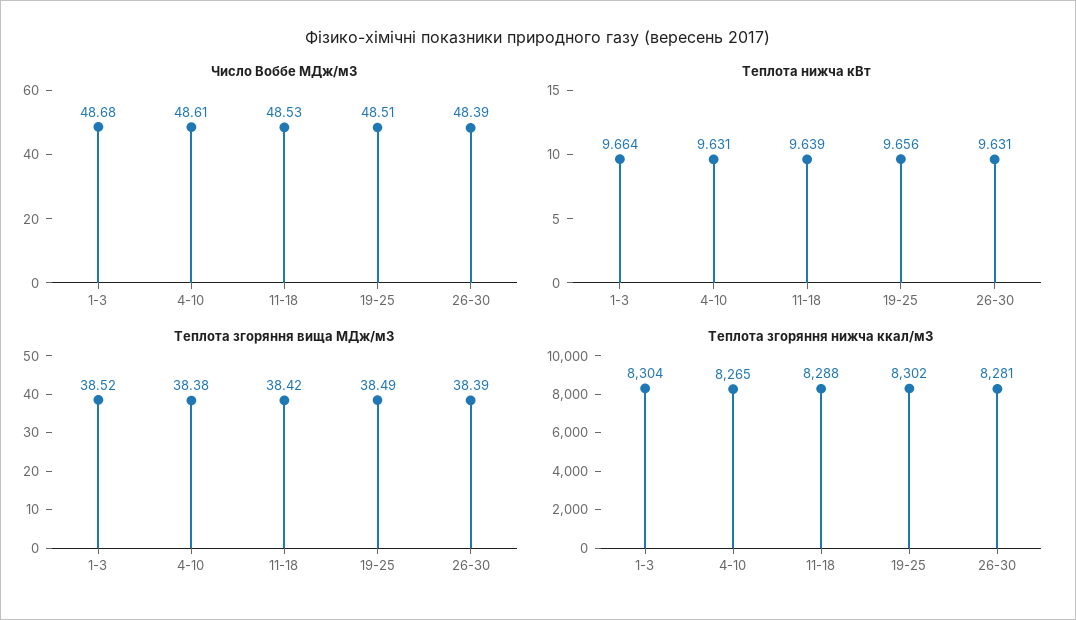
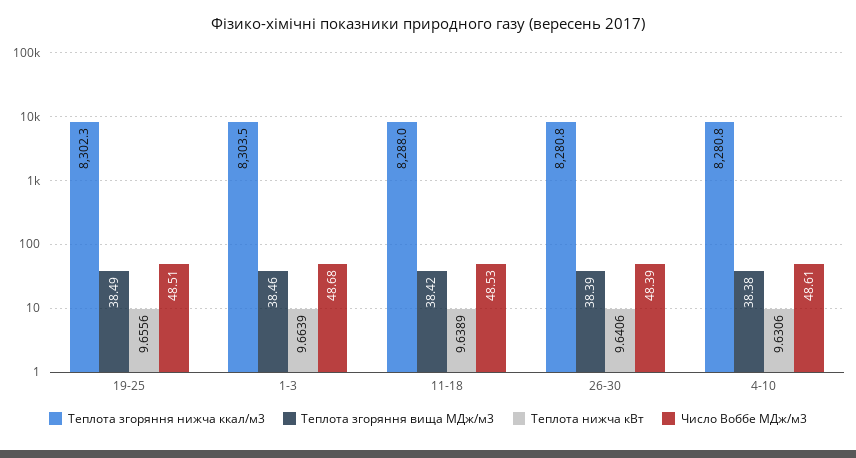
Теплота нижча кВт, 26-30: 9.631 -> 9.6406
Теплота згоряння вища МДж/м3, 1-3: 38.52 -> 38.46
Теплота згоряння нижча ккал/м3, 4-10: 8265 -> 8280.8

